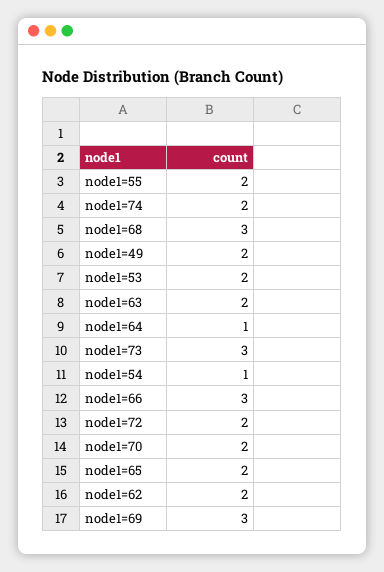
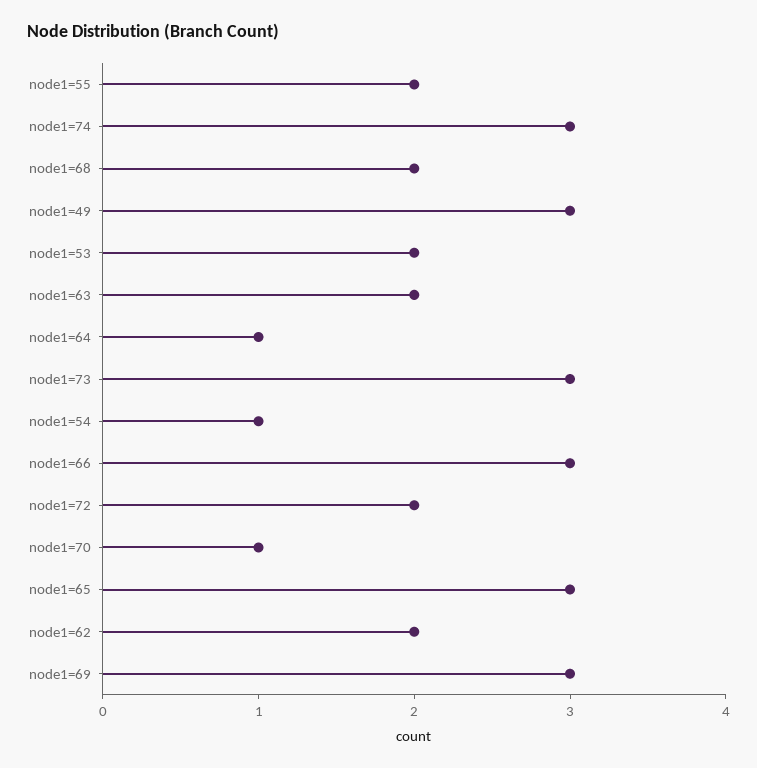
node1=74: 2 -> 3
node1=68: 3 -> 2
node1=49: 2 -> 3
node1=70: 2 -> 1
node1=65: 2 -> 3

